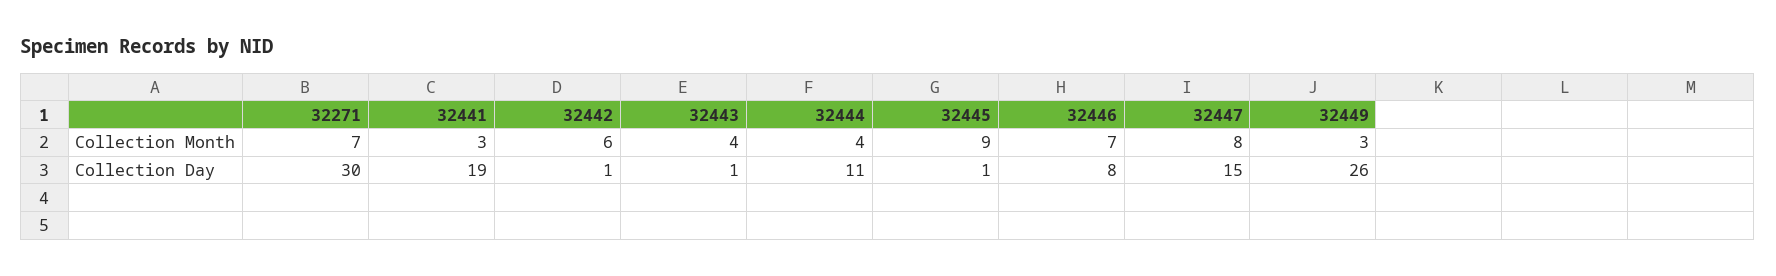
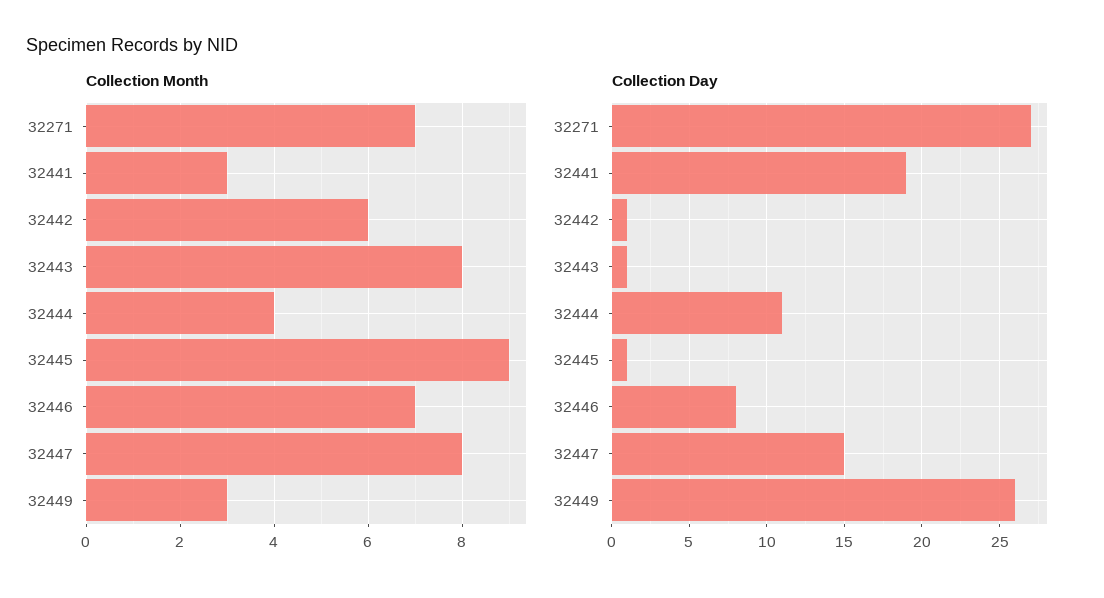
Collection Month, 32443: 4 -> 8
Collection Day, 32271: 30 -> 27

